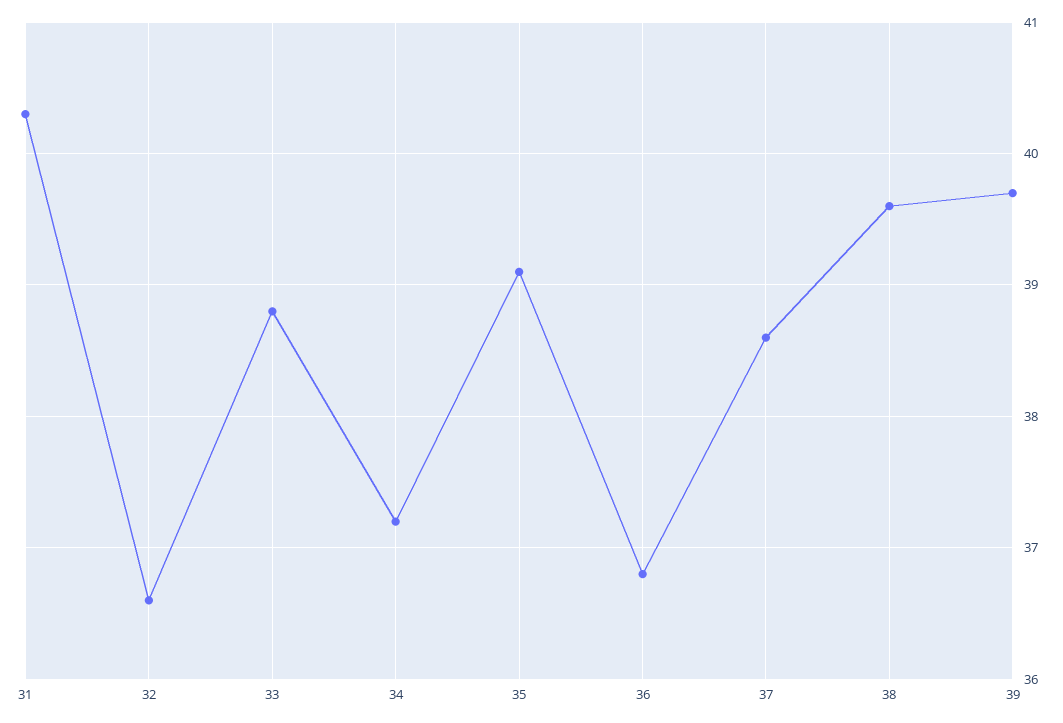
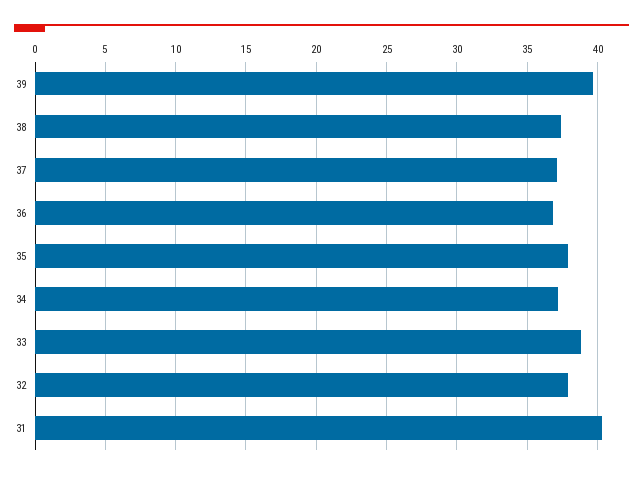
32: 36.6 -> 38
35: 39.1 -> 38
37: 38.6 -> 37
38: 39.6 -> 37.5

